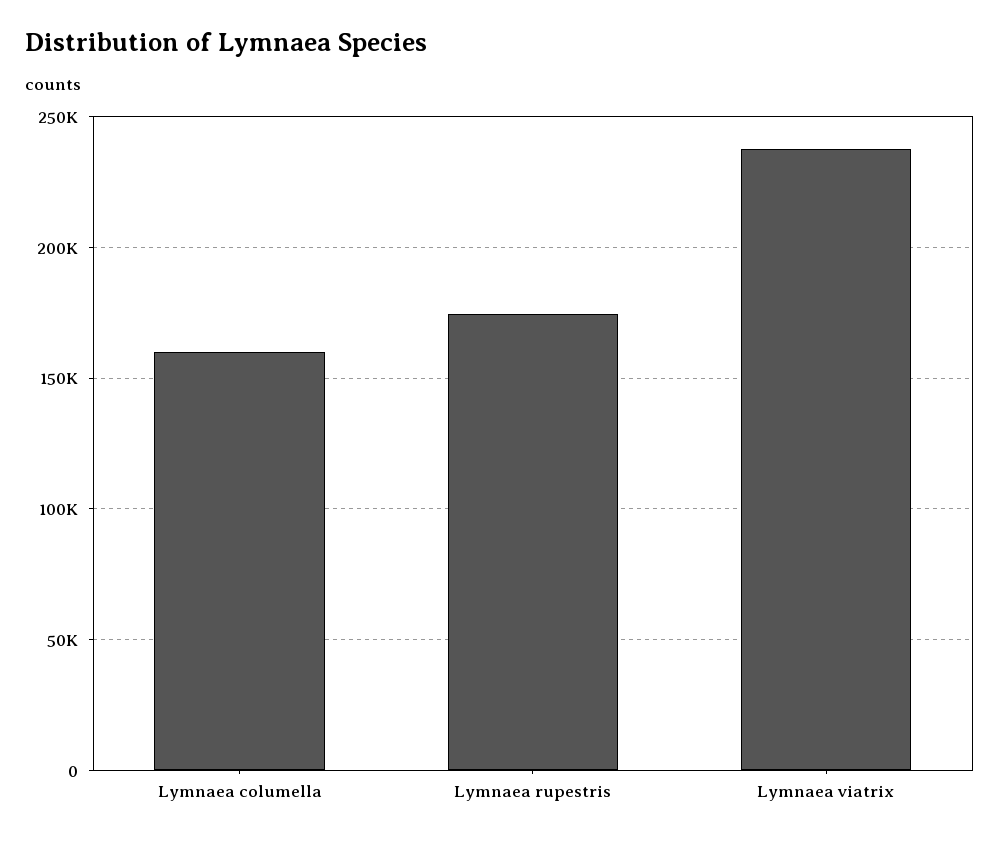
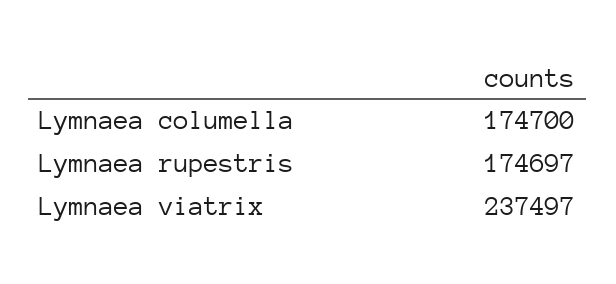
Lymnaea columella: 160000 -> 174700

